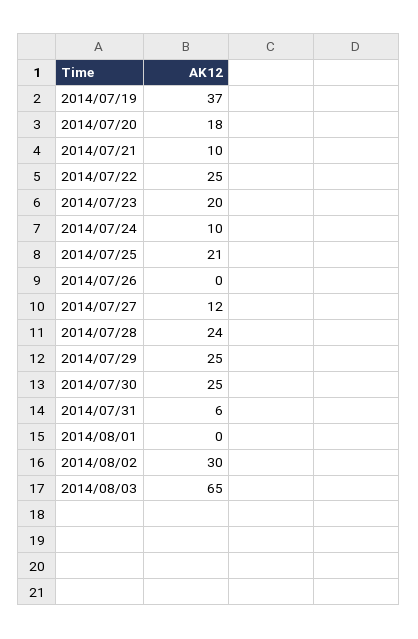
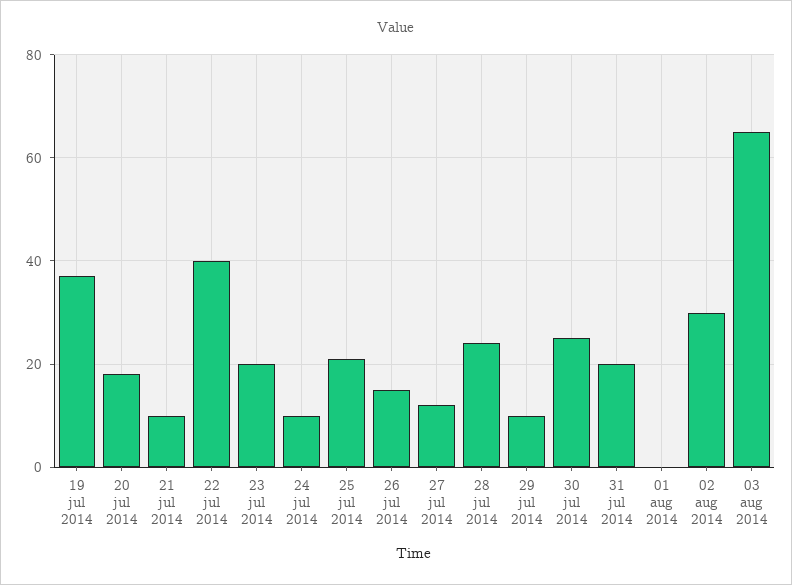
2014/07/22: 25 -> 40
2014/07/26: 0 -> 15
2014/07/29: 25 -> 10
2014/07/31: 6 -> 20

